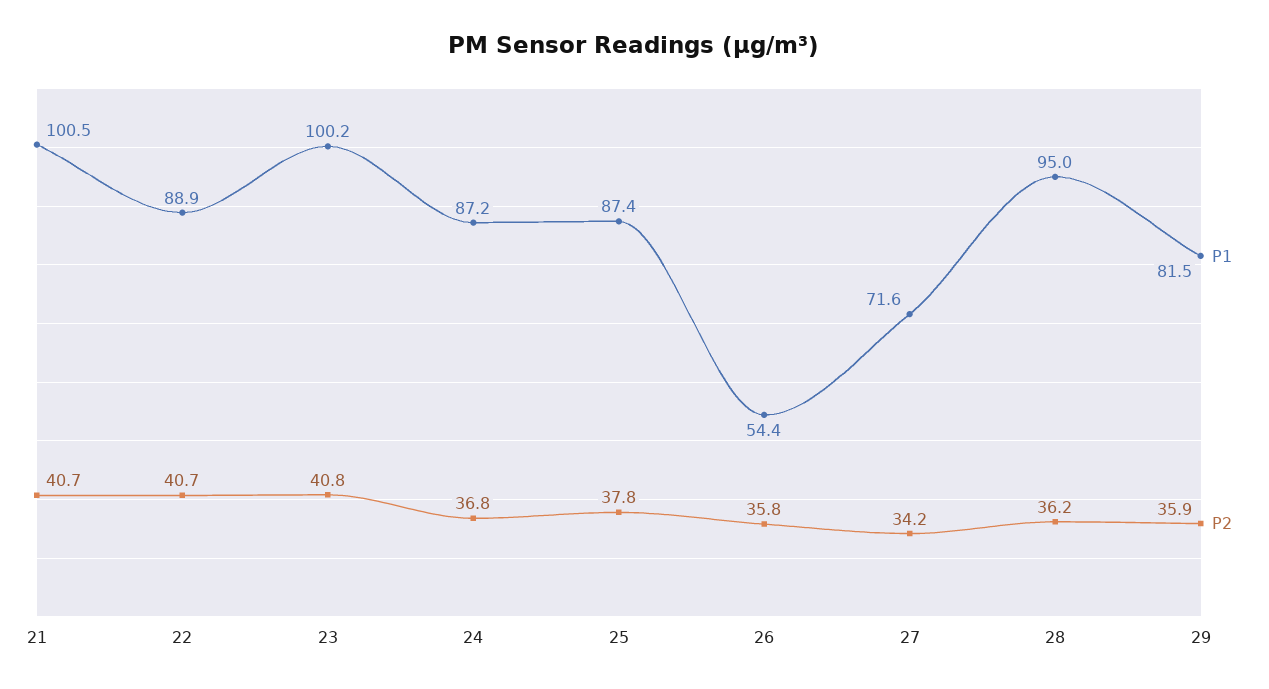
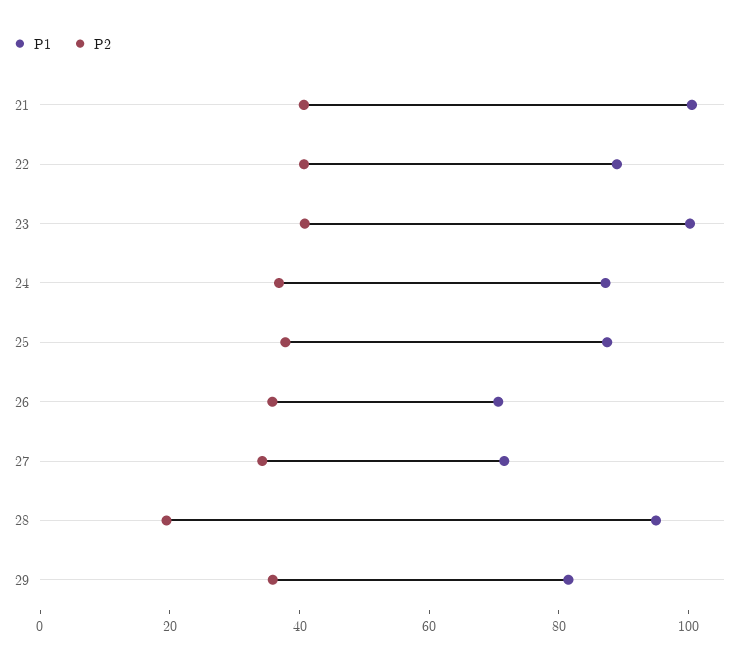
P1, 26: 54.4 -> 70
P2, 28: 36.2 -> 20

